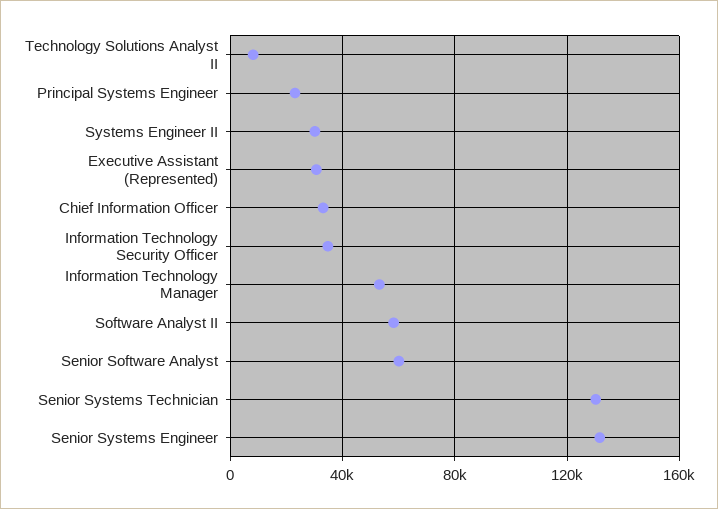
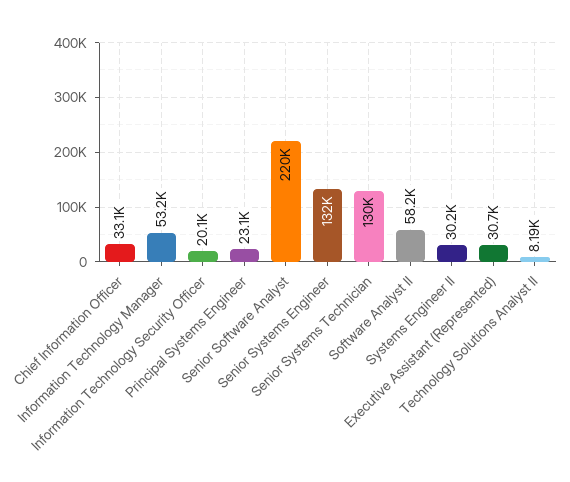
Information Technology Security Officer: 35000 -> 20100
Senior Software Analyst: 60000 -> 220000

